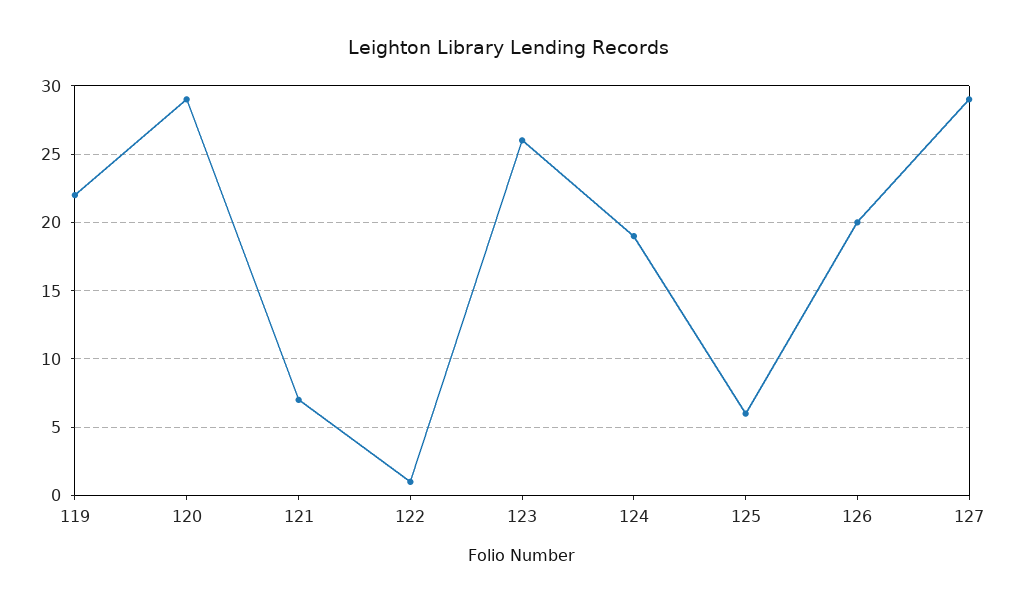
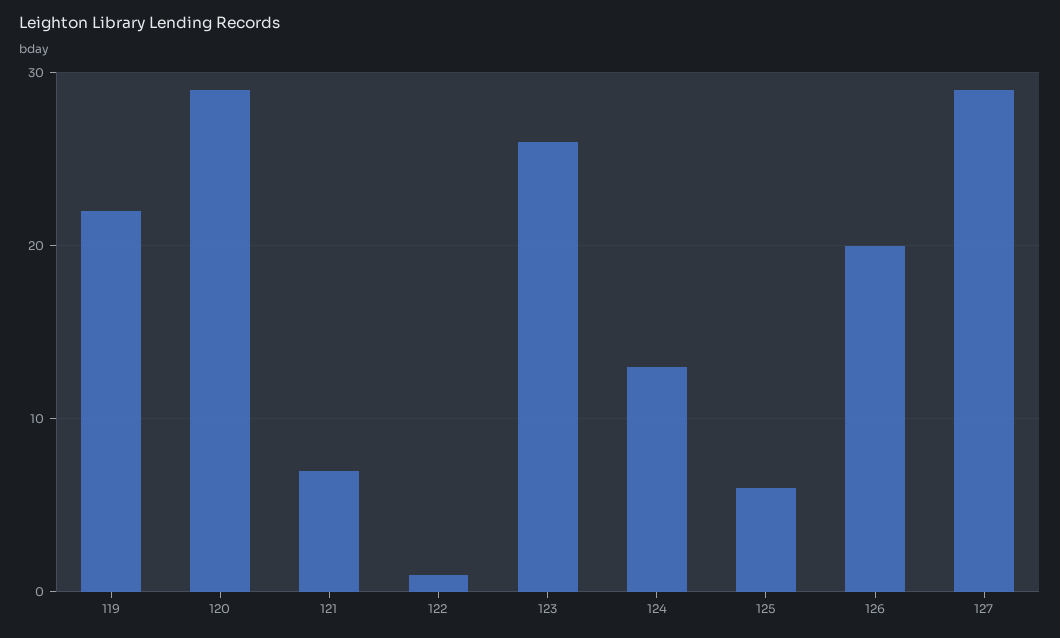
124: 19 -> 13

